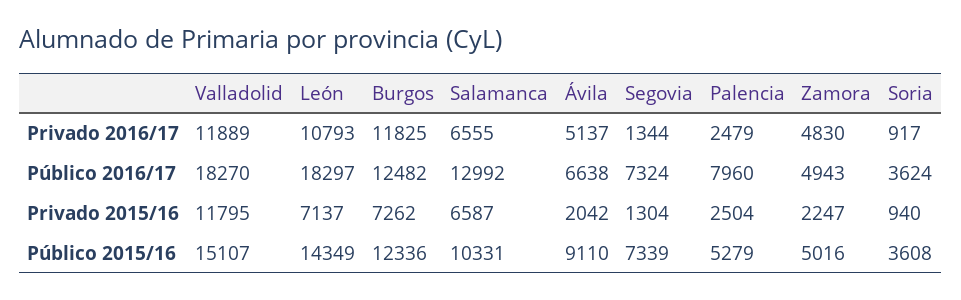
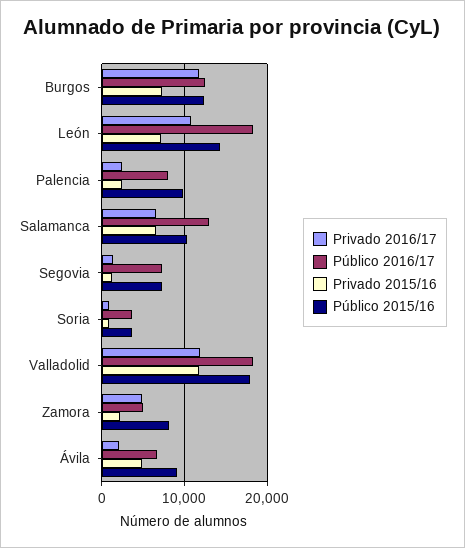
Privado 2016/17, Ávila: 5137 -> 2000
Privado 2015/16, Ávila: 2042 -> 5000
Público 2015/16, Valladolid: 15107 -> 18000
Público 2015/16, Palencia: 5279 -> 10000
Público 2015/16, Zamora: 5016 -> 8000

